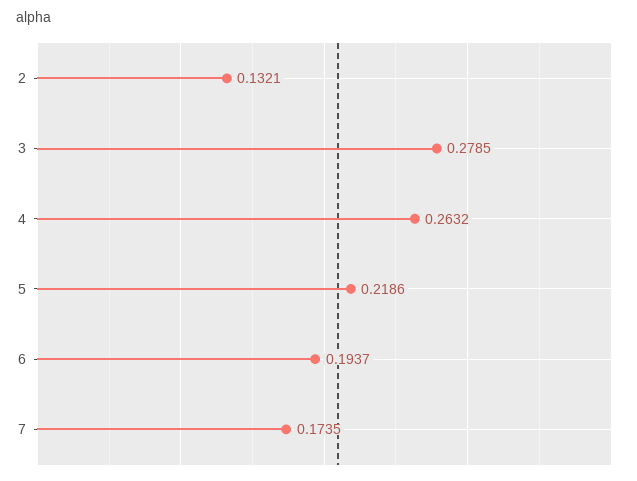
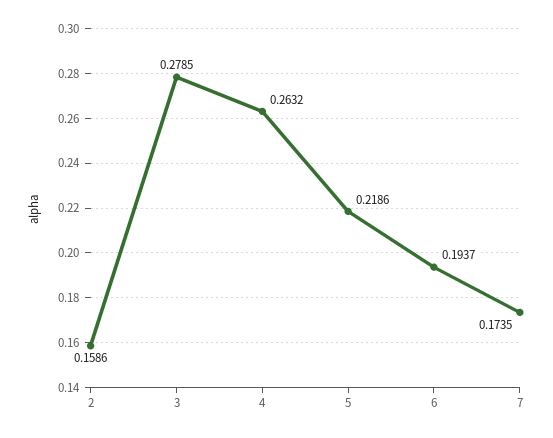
2: 0.1321 -> 0.1586

